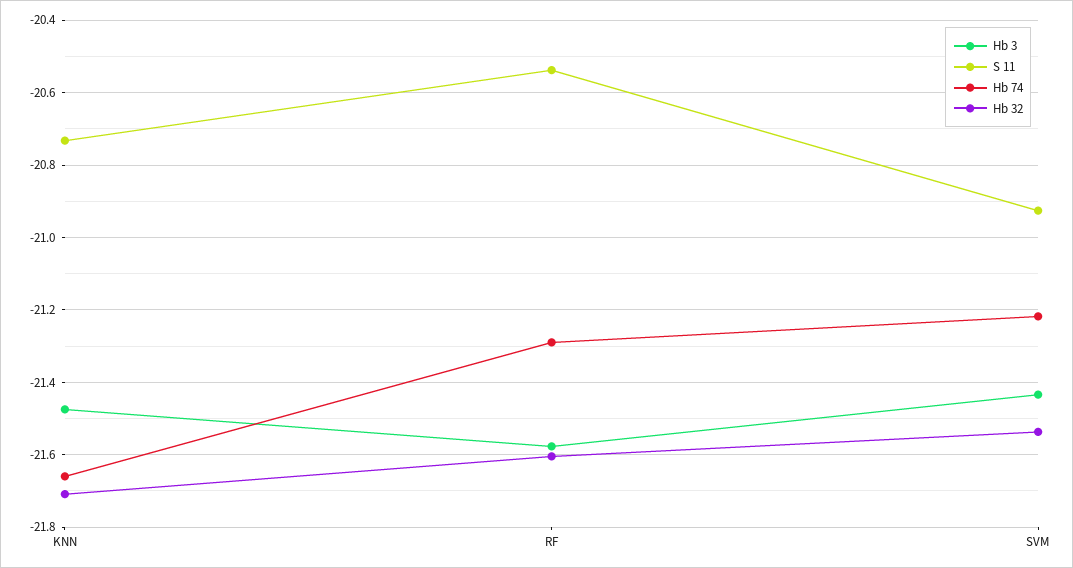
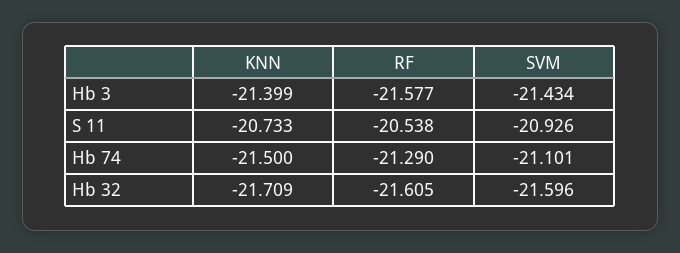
Hb 3, KNN: -21.48 -> -21.399
Hb 74, KNN: -21.66 -> -21.5
Hb 74, SVM: -21.22 -> -21.101
Hb 32, SVM: -21.54 -> -21.596

